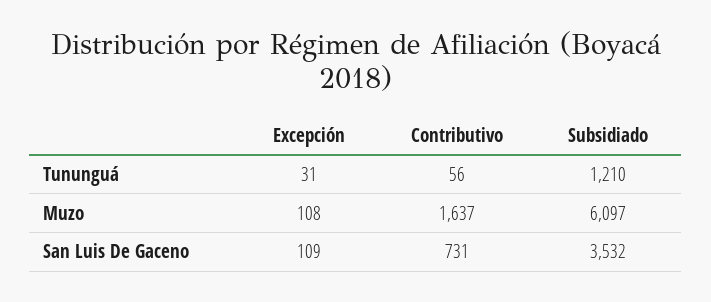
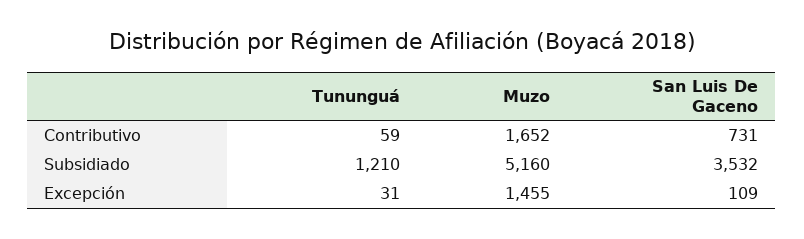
Contributivo, Tununguá: 56 -> 59
Excepción, Muzo: 108 -> 1455
Contributivo, Muzo: 1637 -> 1652
Subsidiado, Muzo: 6097 -> 5160

